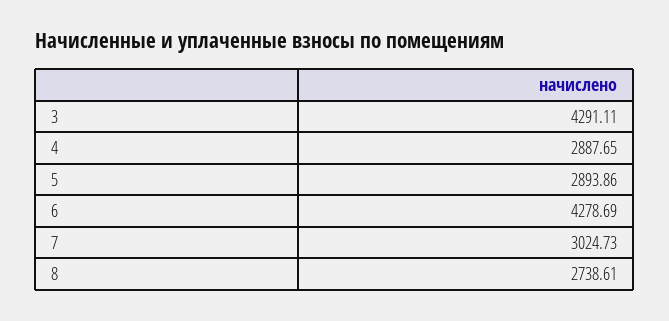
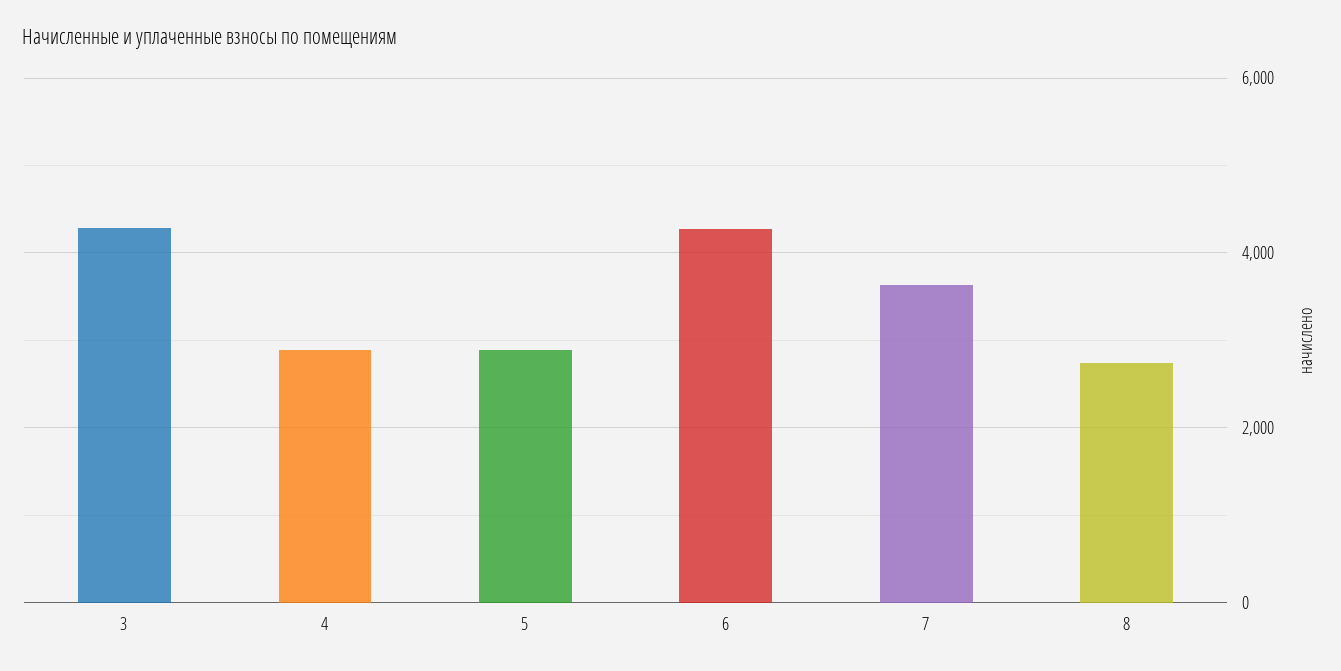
7: 3024.73 -> 3600

